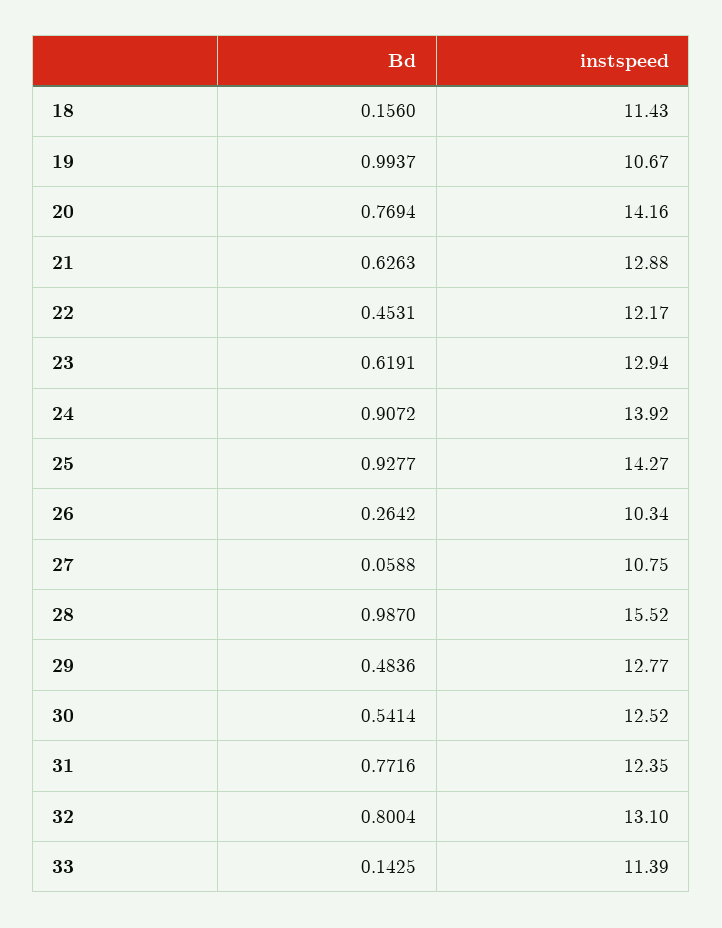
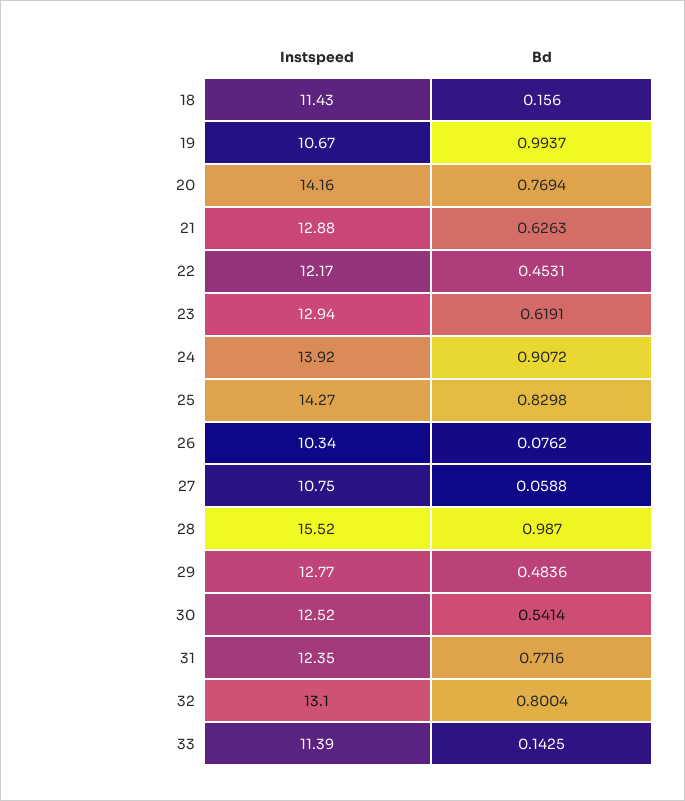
Bd, 25: 0.9277 -> 0.8298
Bd, 26: 0.2642 -> 0.0762

